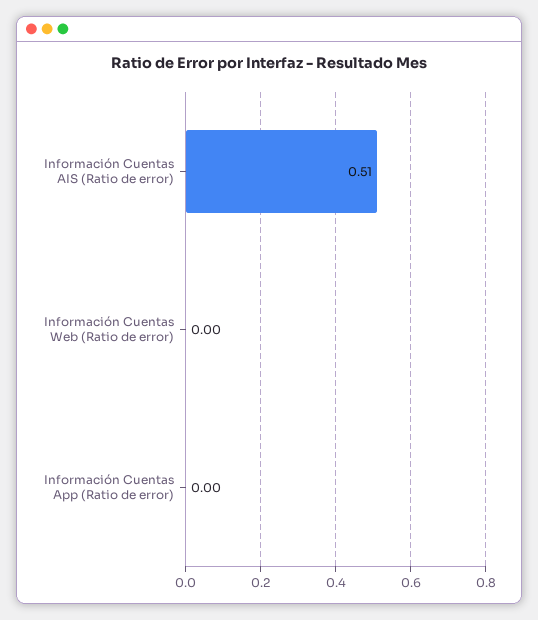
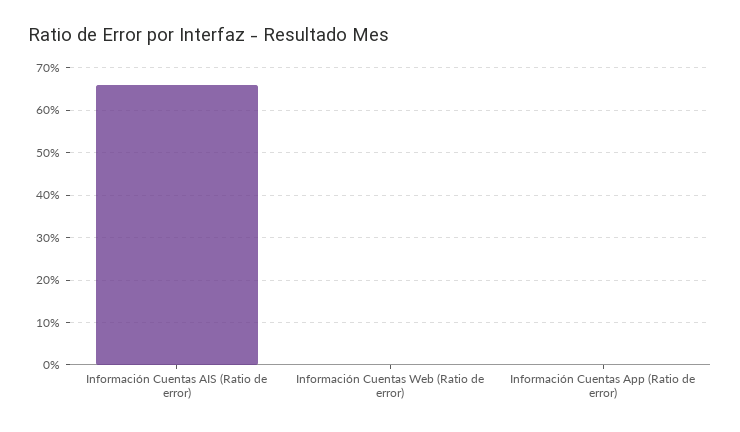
Información Cuentas AIS (Ratio de error): 0.51 -> 0.65

